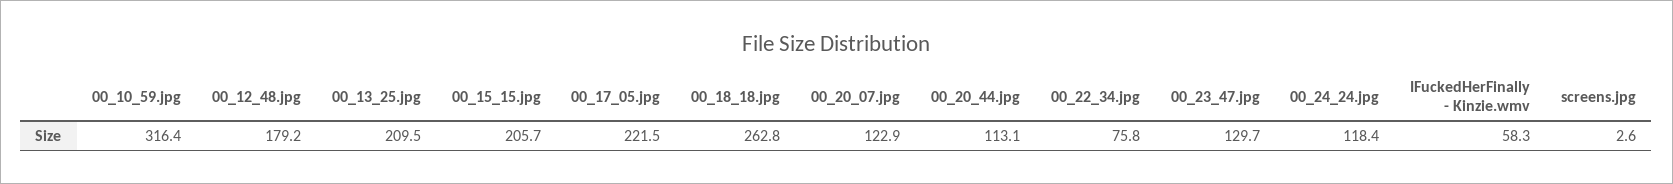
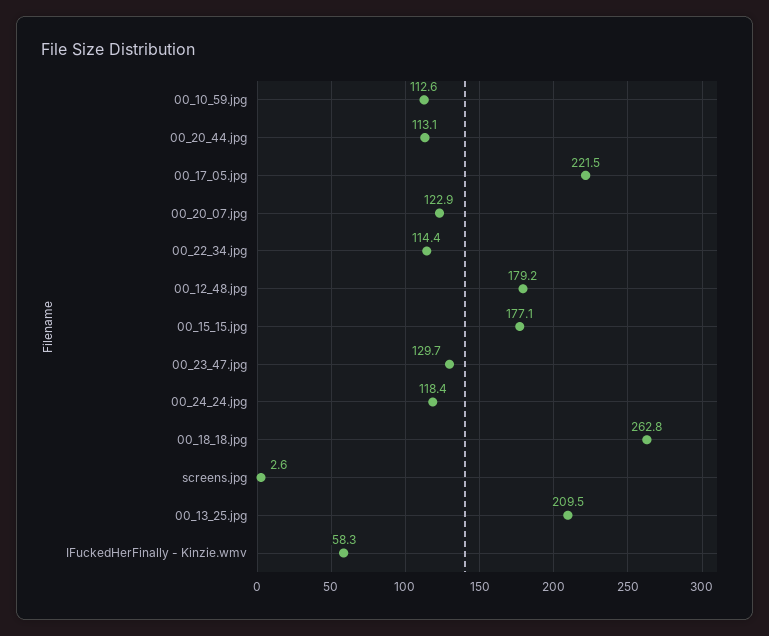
00_10_59.jpg: 316.4 -> 112.6
00_15_15.jpg: 205.7 -> 177.1
00_22_34.jpg: 75.8 -> 114.4

